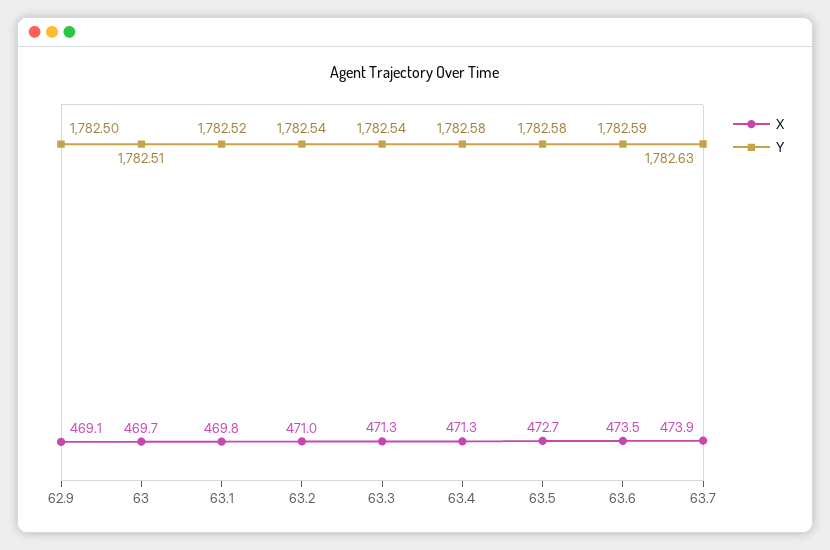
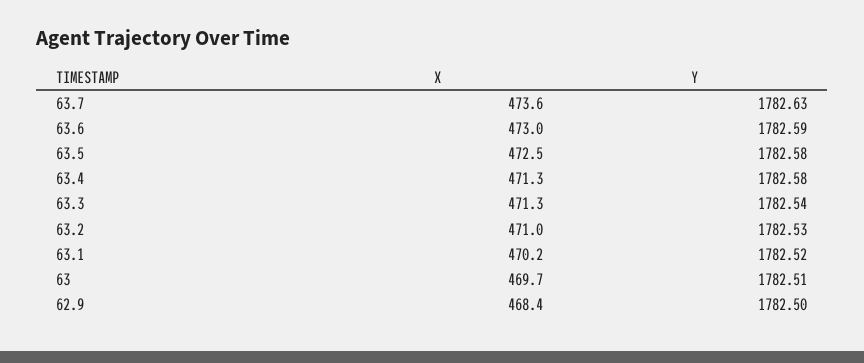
X, 62.9: 469.1 -> 468.4
X, 63.1: 469.8 -> 470.2
Y, 63.2: 1782.54 -> 1782.53
X, 63.5: 472.7 -> 472.5
X, 63.6: 473.5 -> 473
X, 63.7: 473.9 -> 473.6

